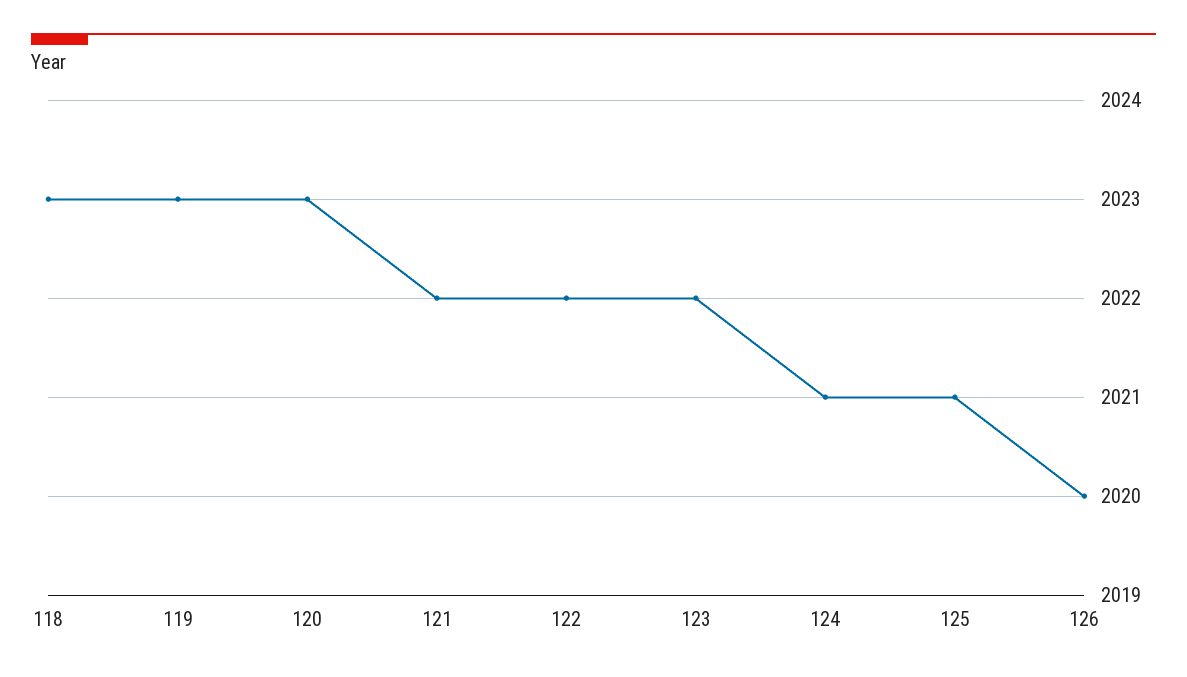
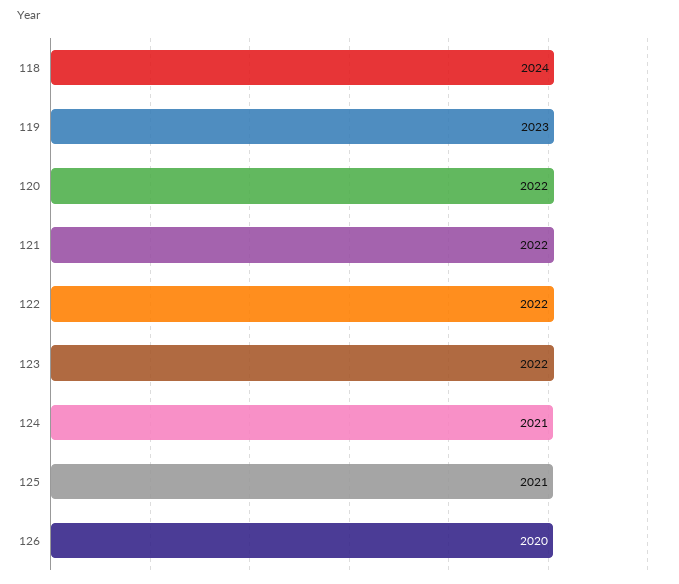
118: 2023 -> 2024
120: 2023 -> 2022

